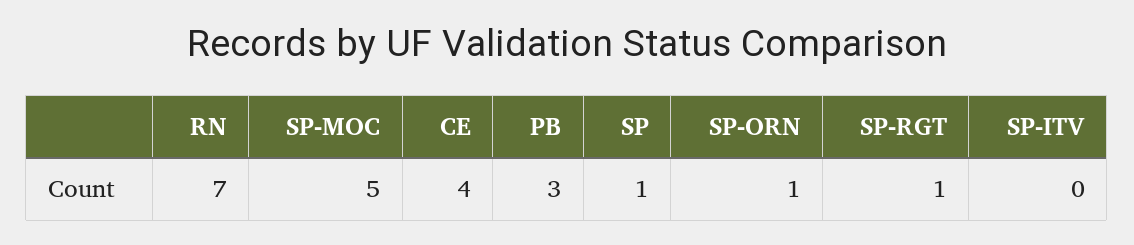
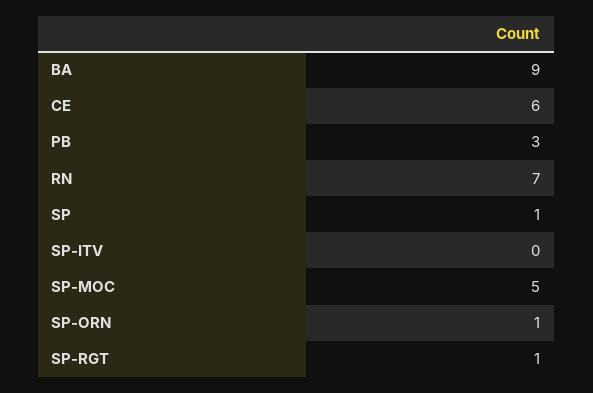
CE: 4 -> 6
BA: none -> 9

